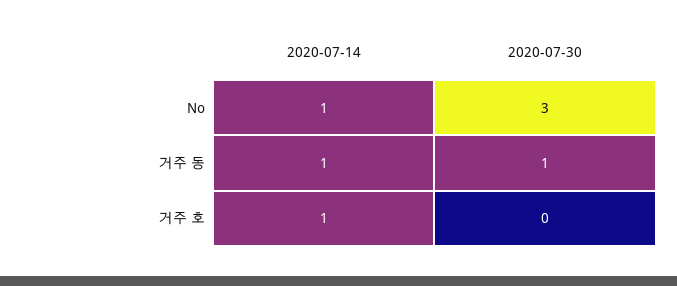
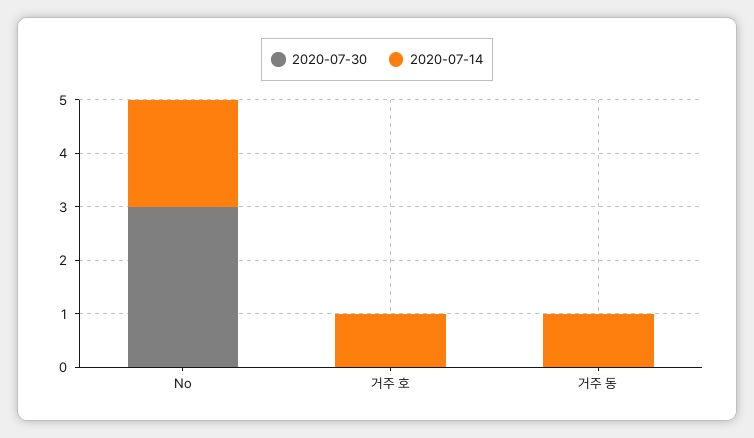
2020-07-14, No: 1 -> 2
2020-07-30, 거주 동: 1 -> 0

